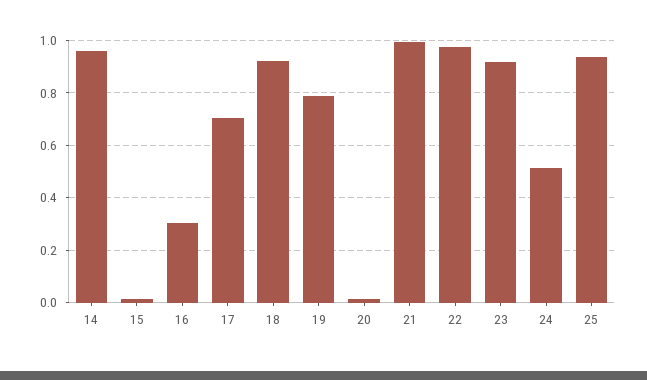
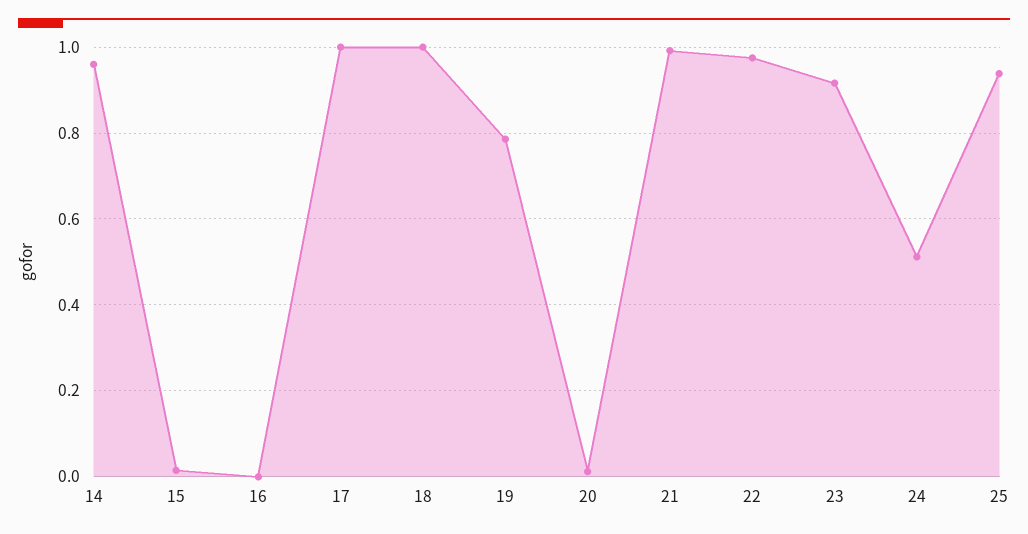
16: 0.3 -> 0
17: 0.7 -> 1
18: 0.925 -> 1

